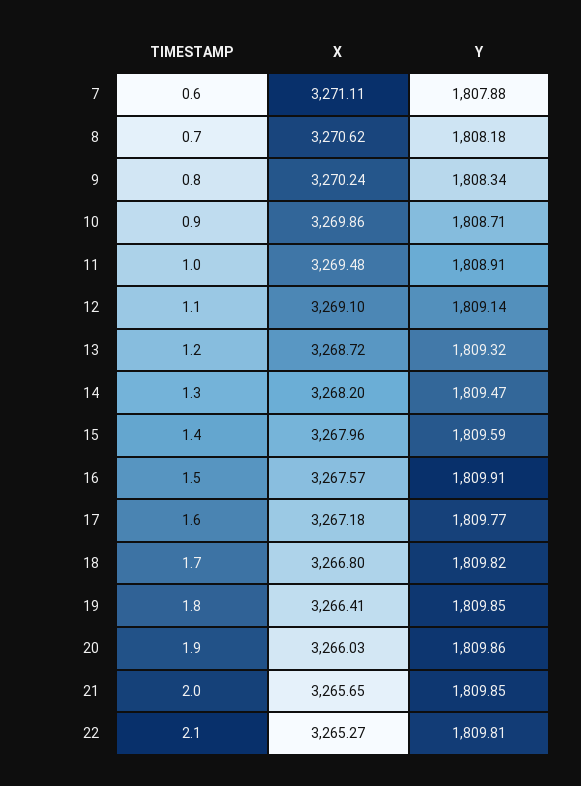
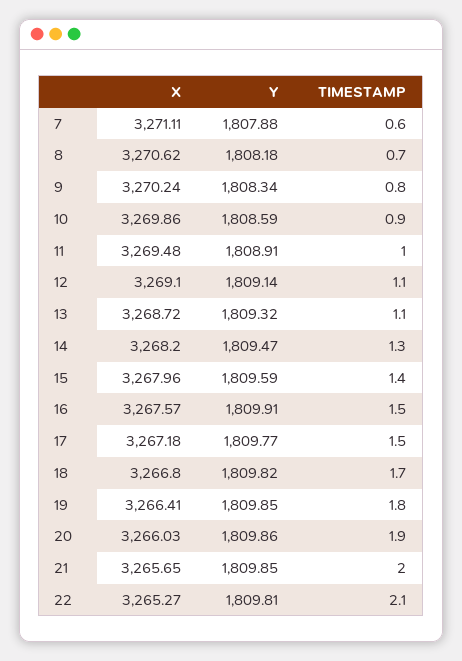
Y, 10: 1808.71 -> 1808.59
TIMESTAMP, 13: 1.2 -> 1.1
TIMESTAMP, 17: 1.6 -> 1.5

